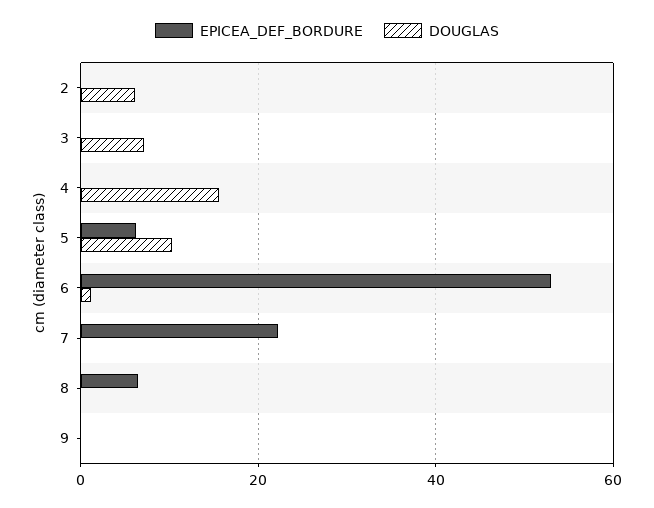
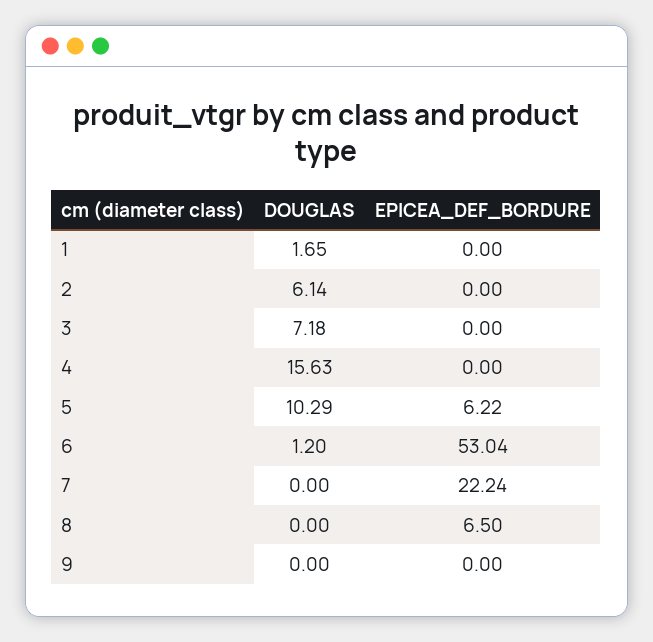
DOUGLAS, 1: none -> 1.65
EPICEA_DEF_BORDURE, 1: none -> 0

